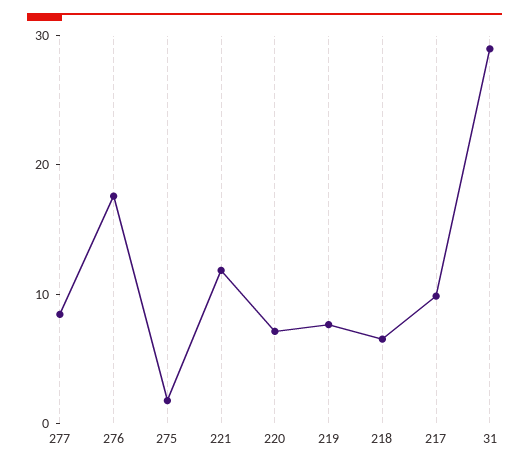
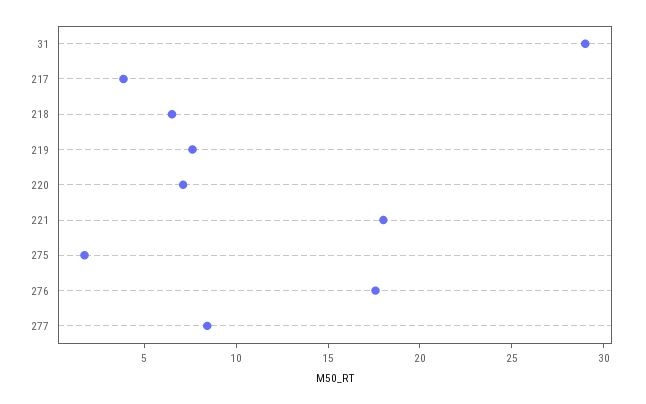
221: 12 -> 18
217: 10 -> 4

